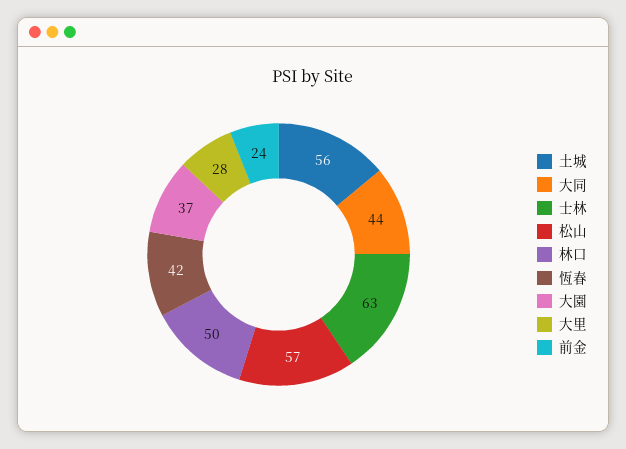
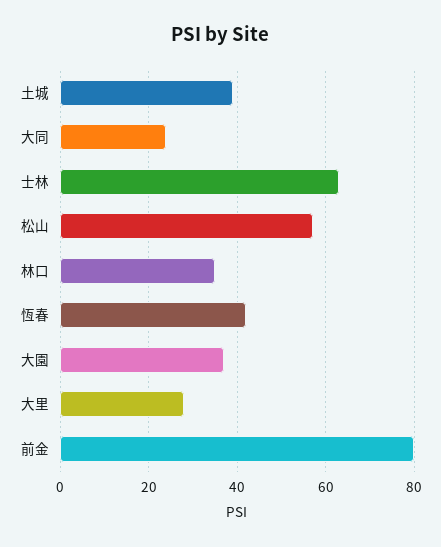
土城: 56 -> 40
大同: 44 -> 25
林口: 50 -> 35
前金: 24 -> 80

